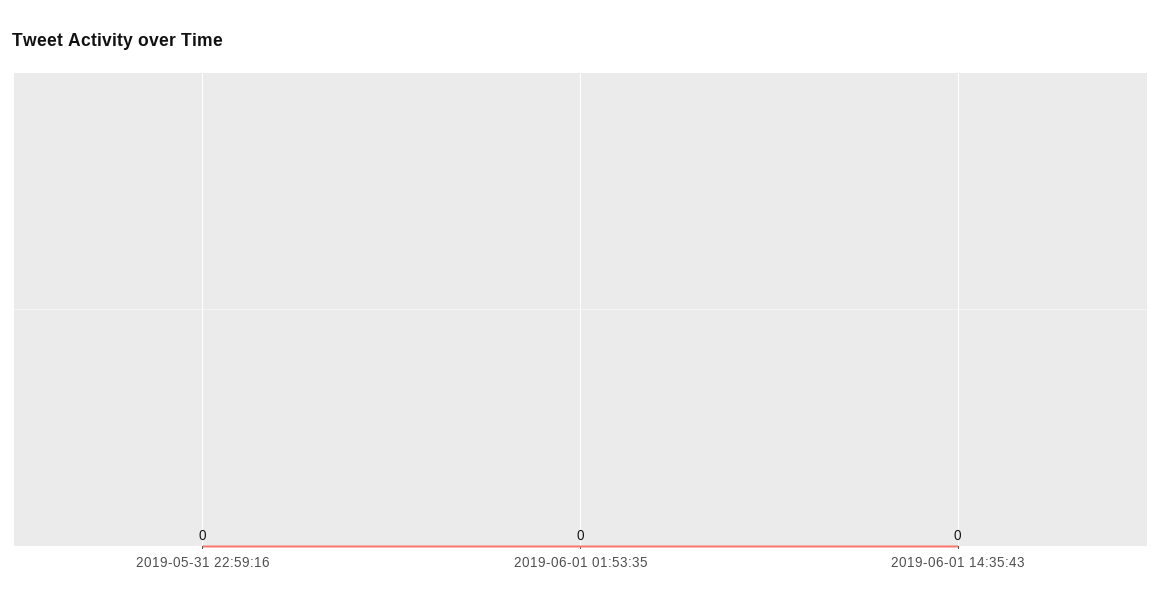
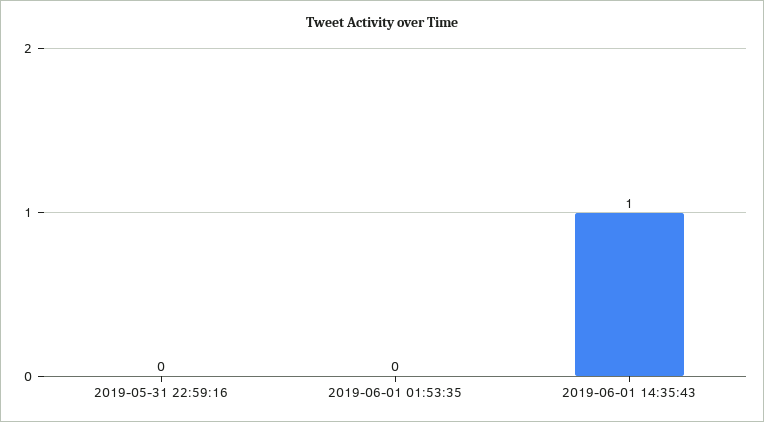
2019-06-01 14:35:43: 0 -> 1

